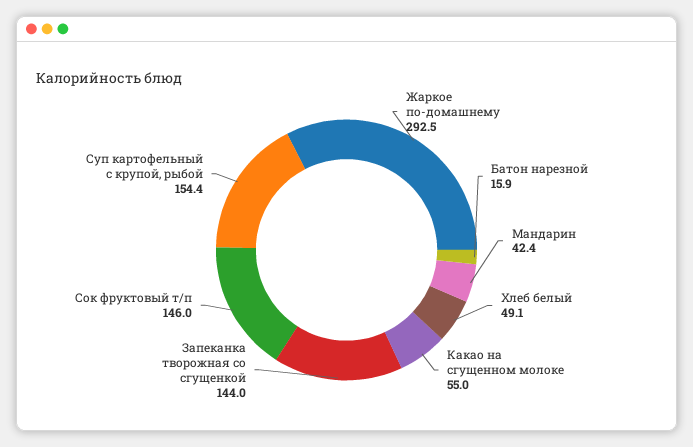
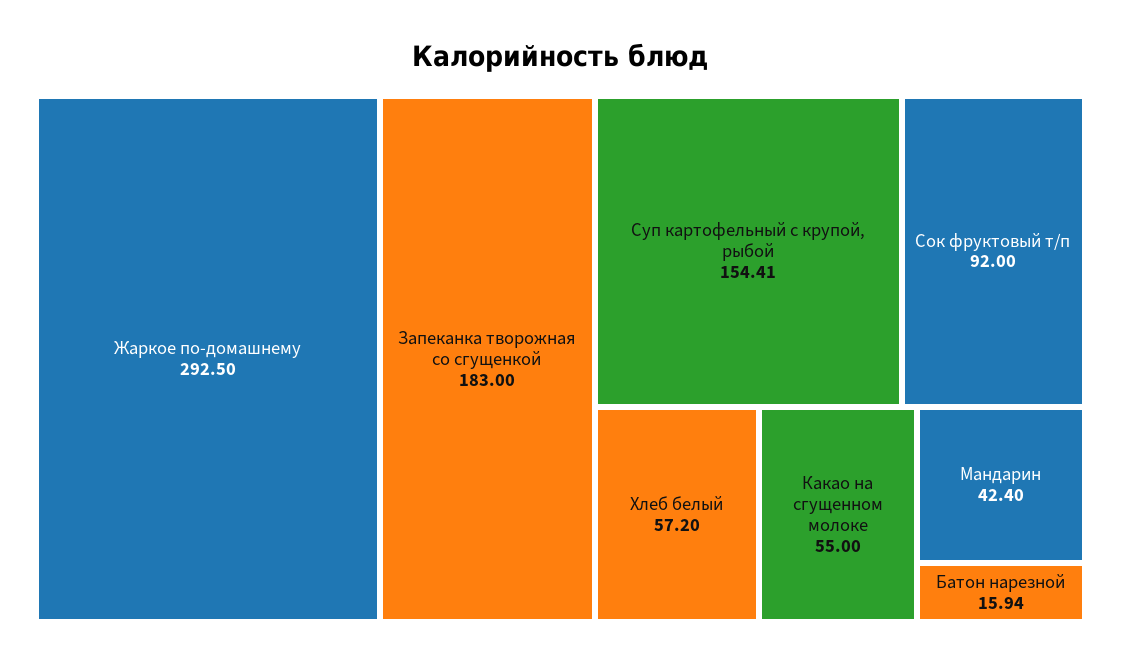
Хлеб белый: 49.1 -> 57.2
Запеканка творожная со сгущенкой: 144 -> 183
Сок фруктовый т/п: 146 -> 92

